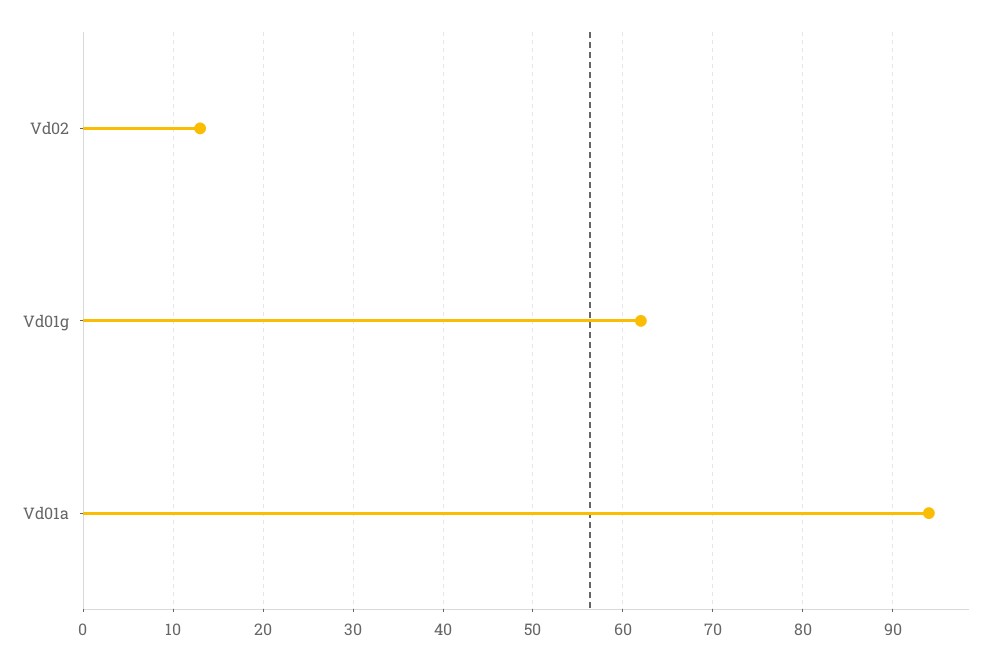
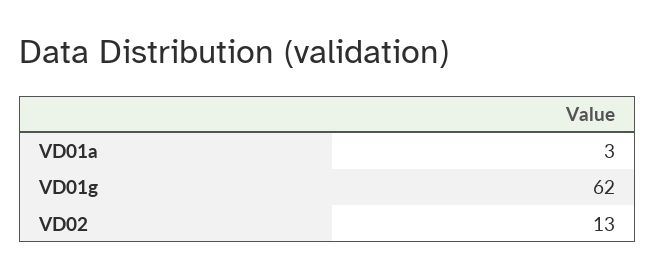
Vd01a: 94 -> 3

